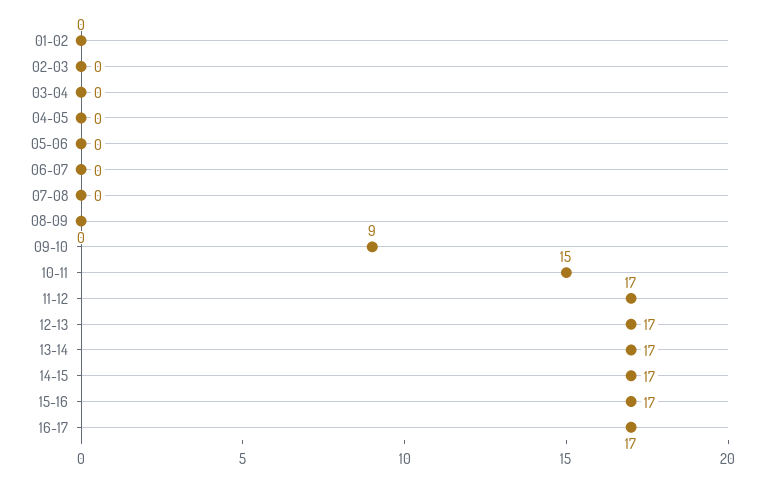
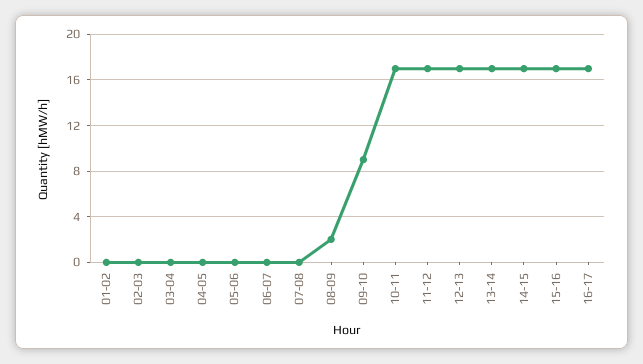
08-09: 0 -> 2
10-11: 15 -> 17

